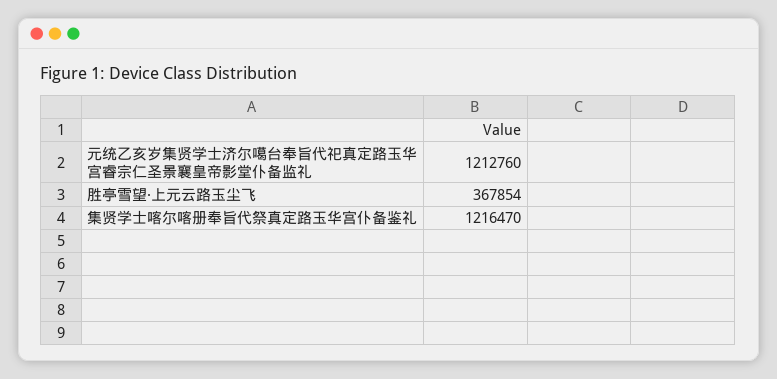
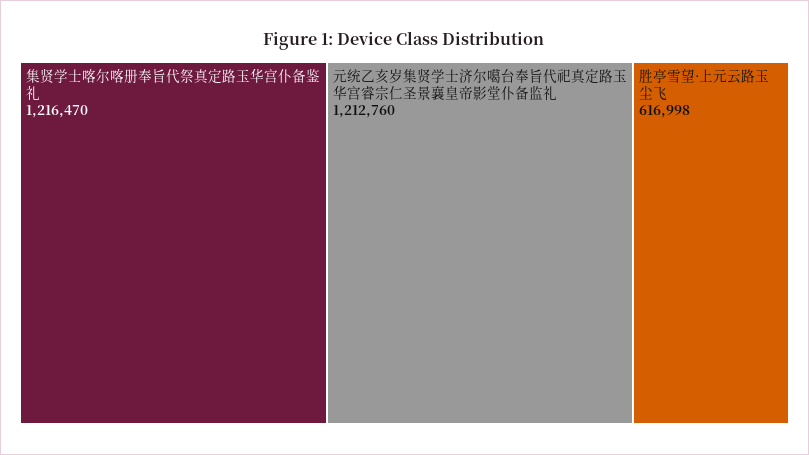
胜亭雪望·上元云路玉尘飞: 367854 -> 616998

